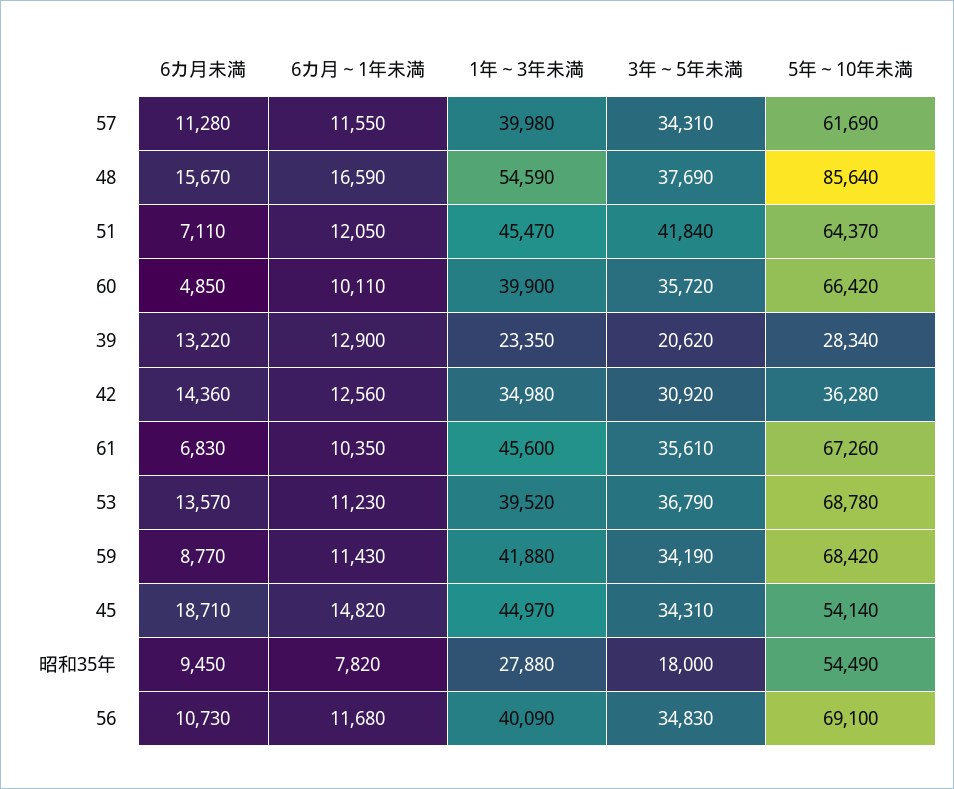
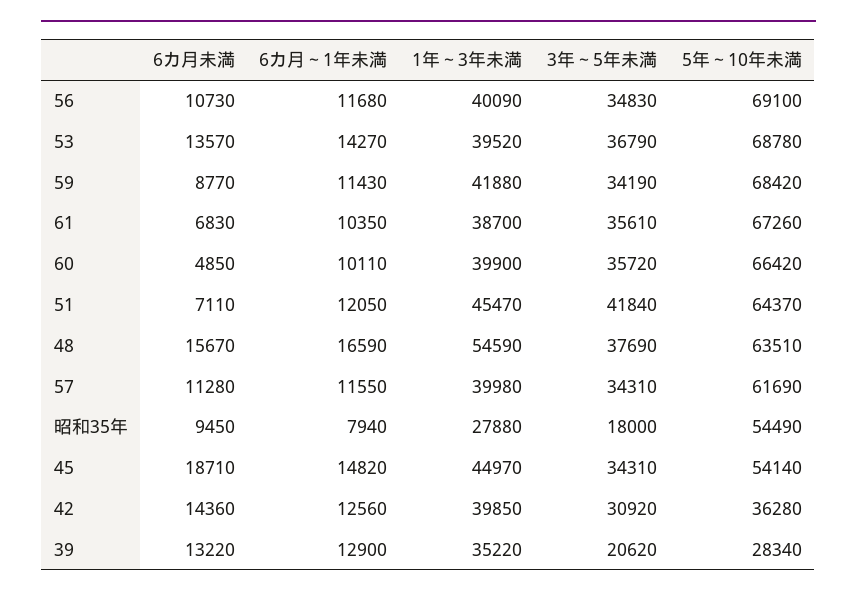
5年～10年未満, 48: 85640 -> 63510
1年～3年未満, 39: 23350 -> 35220
1年～3年未満, 42: 34980 -> 39850
1年～3年未満, 61: 45600 -> 38700
6カ月～1年未満, 53: 11230 -> 14270
6カ月～1年未満, 昭和35年: 7820 -> 7940

